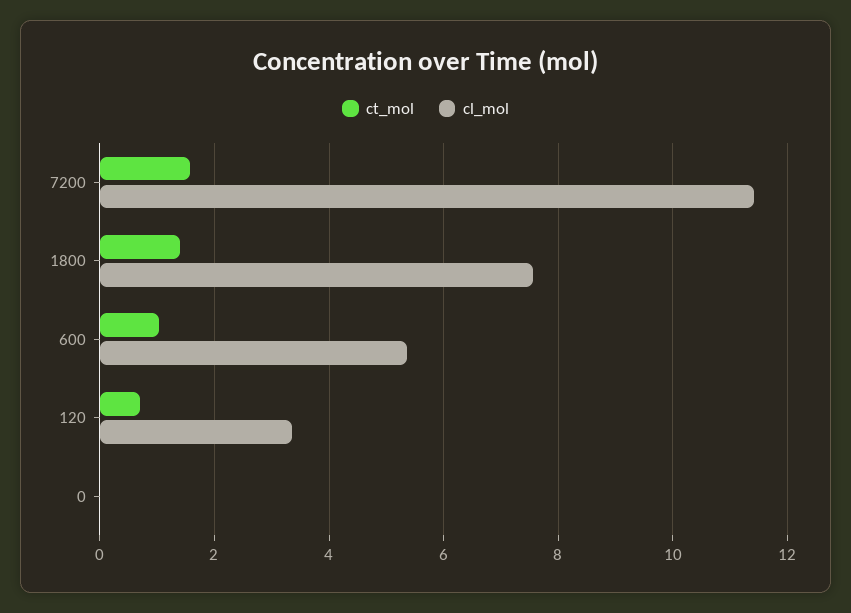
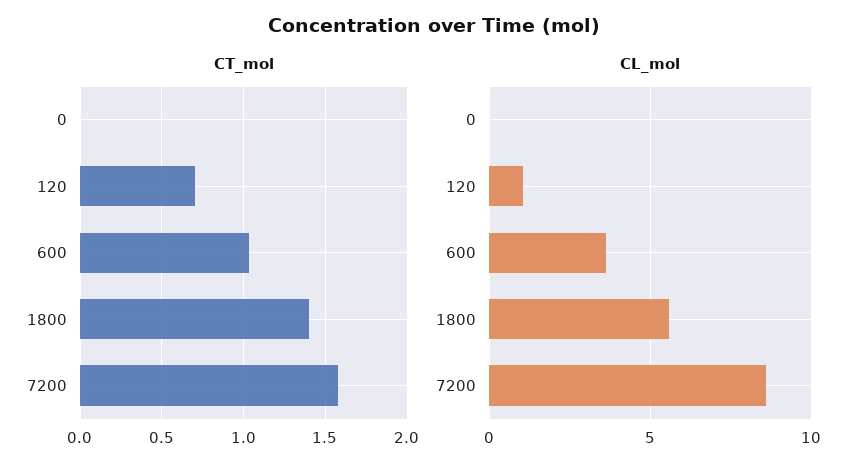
cl_mol, 7200: 11.4 -> 8.5
cl_mol, 1800: 7.6 -> 5.5
cl_mol, 600: 5.4 -> 3.5
cl_mol, 120: 3.4 -> 1

